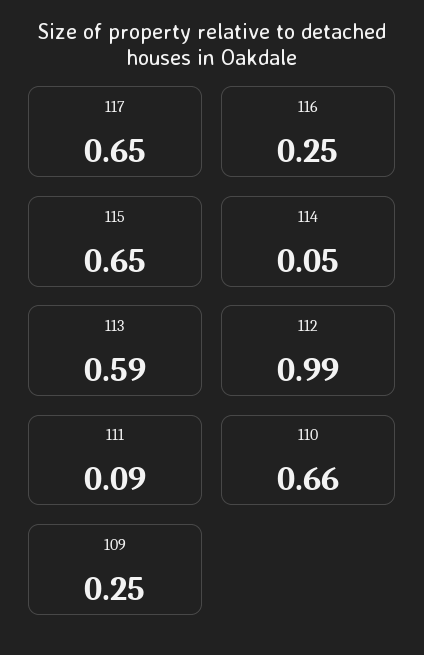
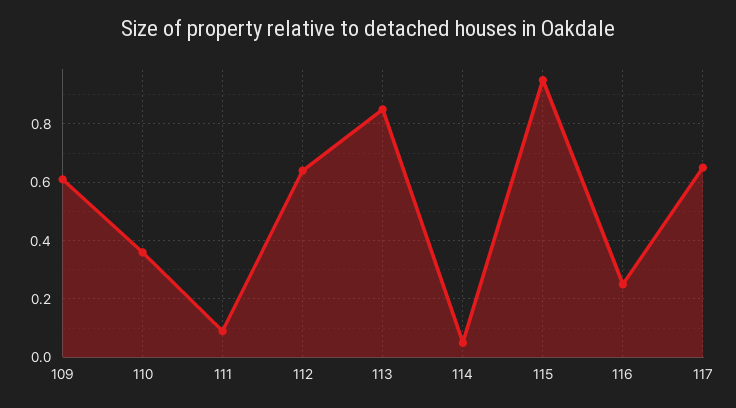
115: 0.65 -> 0.95
113: 0.59 -> 0.85
112: 0.99 -> 0.65
110: 0.66 -> 0.35
109: 0.25 -> 0.6

